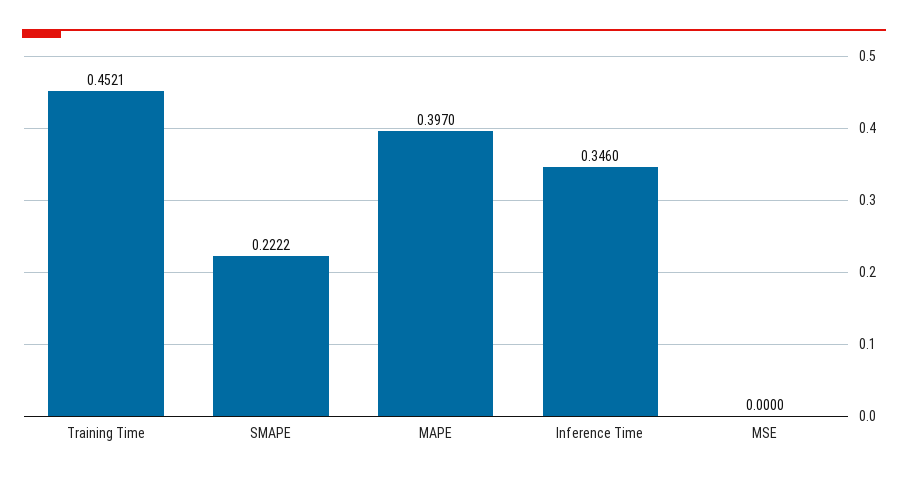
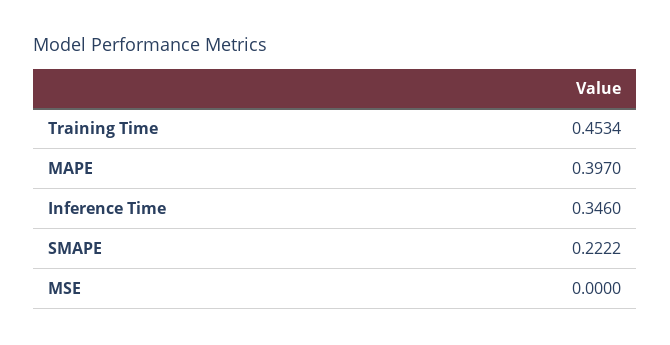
Training Time: 0.4521 -> 0.4534

